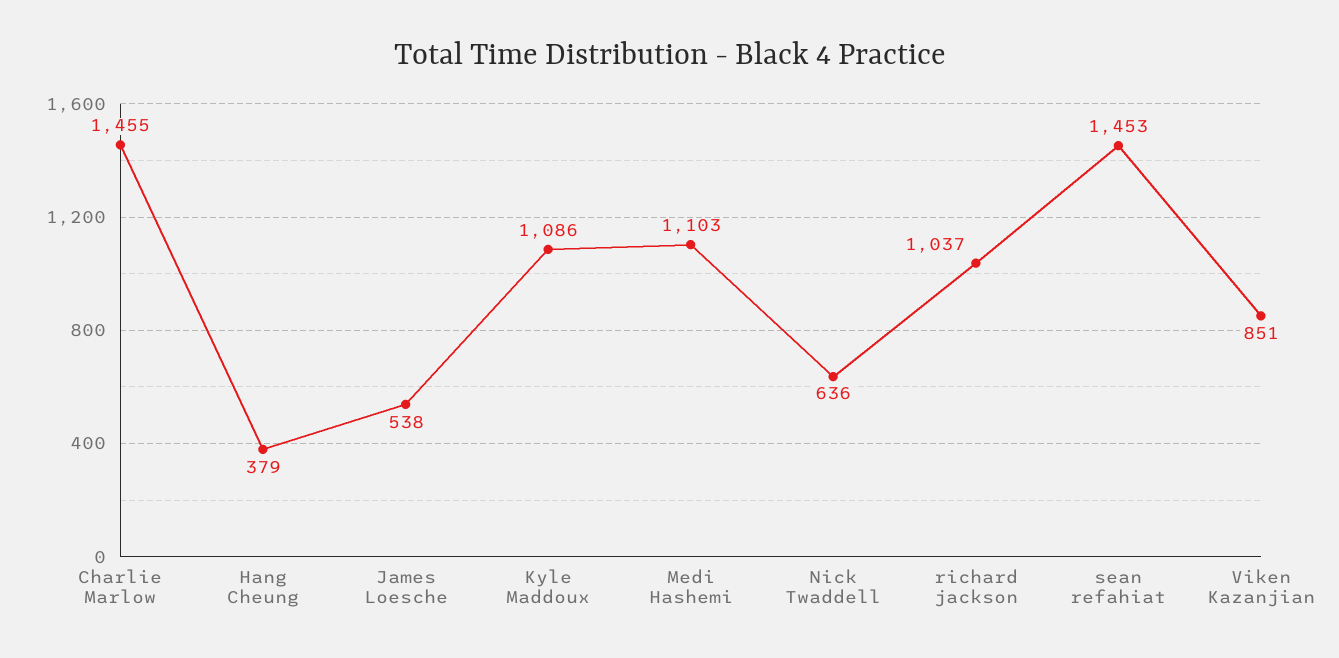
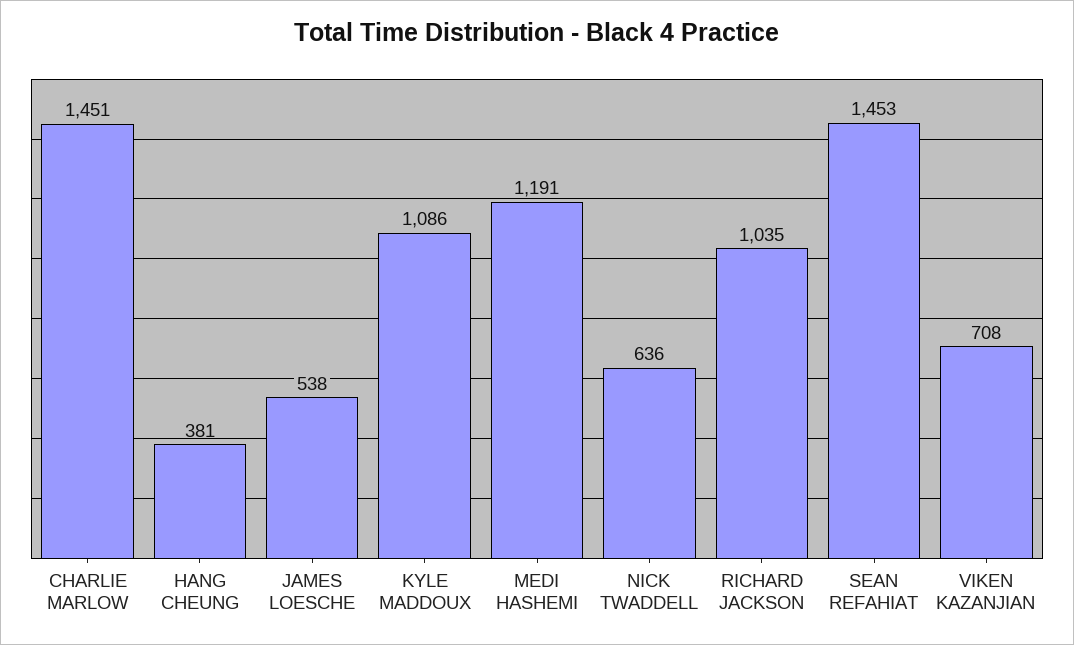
Charlie Marlow: 1455 -> 1451
Hang Cheung: 379 -> 381
Medi Hashemi: 1103 -> 1191
richard jackson: 1037 -> 1035
Viken Kazanjian: 851 -> 708

